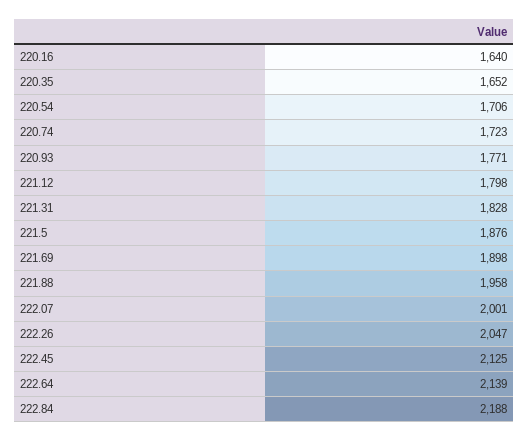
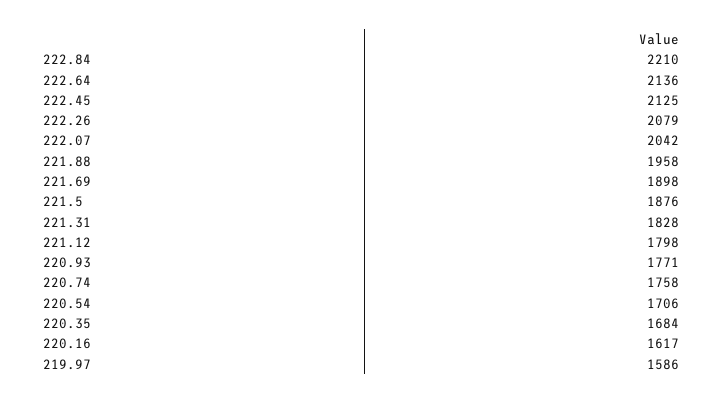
220.16: 1640 -> 1617
220.35: 1652 -> 1684
220.74: 1723 -> 1758
222.07: 2001 -> 2042
222.26: 2047 -> 2079
222.64: 2139 -> 2136
222.84: 2188 -> 2210
219.97: none -> 1586

